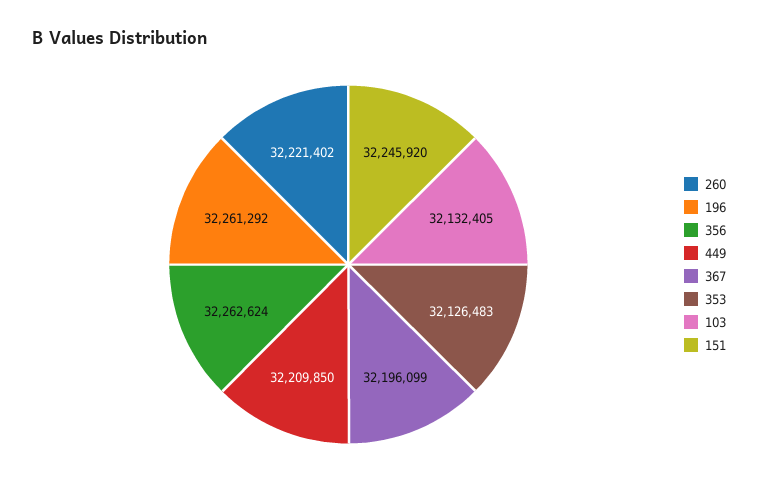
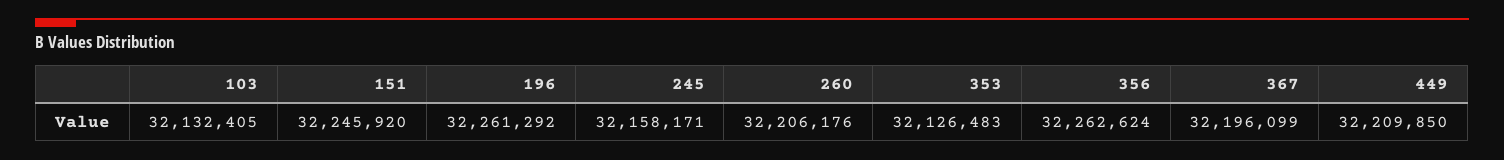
260: 32221402 -> 32206176
245: none -> 32158171

